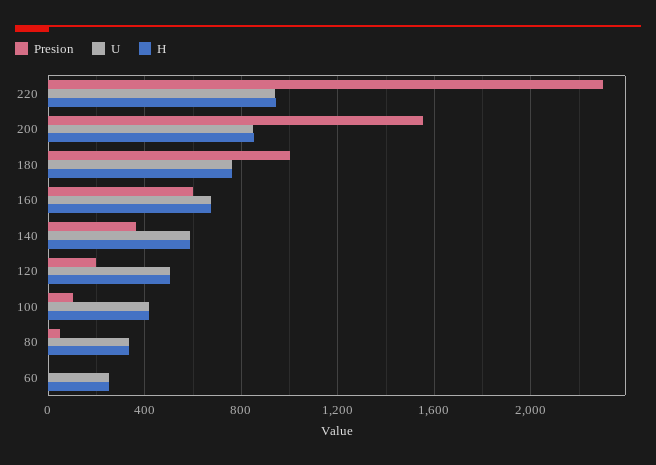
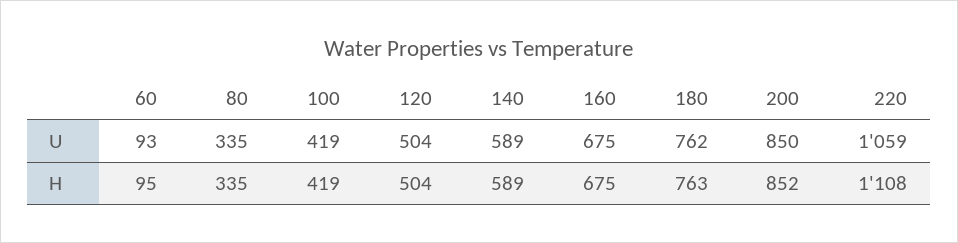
Presion, 220: 2300 -> none
U, 220: 950 -> 1059
H, 220: 950 -> 1108
Presion, 200: 1550 -> none
Presion, 180: 1000 -> none
Presion, 160: 600 -> none
Presion, 140: 350 -> none
Presion, 120: 200 -> none
Presion, 100: 100 -> none
Presion, 80: 50 -> none
Presion, 60: 0 -> none
U, 60: 250 -> 93
H, 60: 250 -> 95

